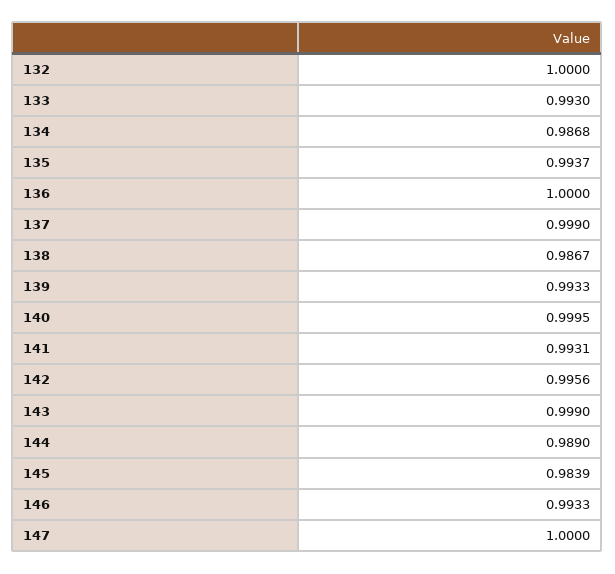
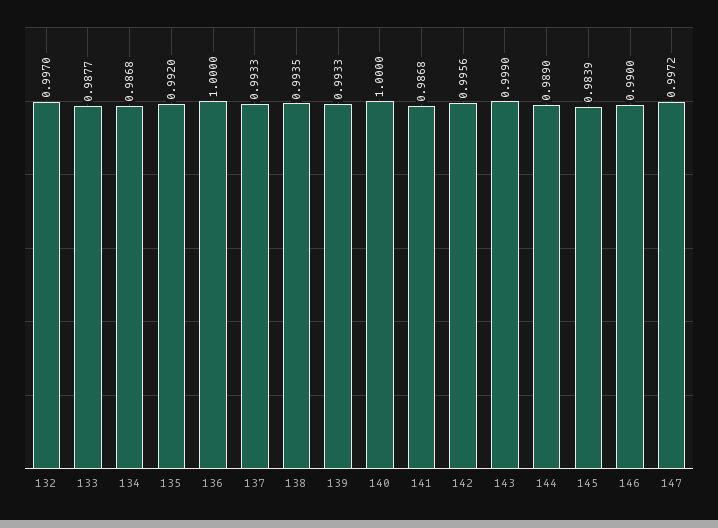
132: 1 -> 0.997
133: 0.993 -> 0.9877
135: 0.9937 -> 0.992
137: 0.999 -> 0.9933
138: 0.9867 -> 0.9935
140: 0.9995 -> 1
141: 0.9931 -> 0.9868
146: 0.9933 -> 0.99
147: 1 -> 0.9972

